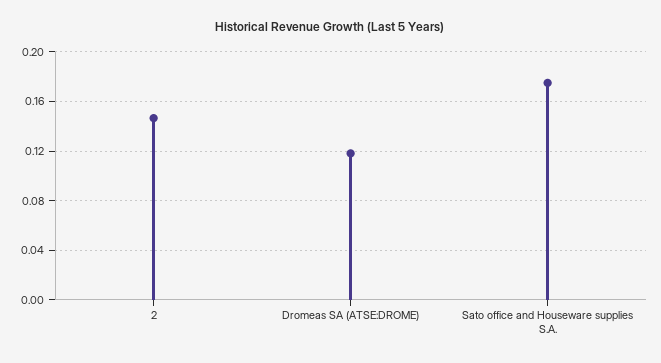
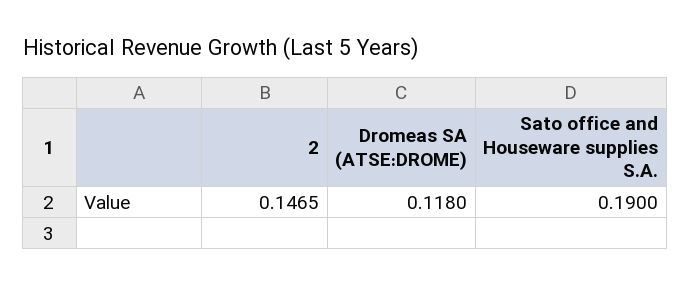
Sato office and Houseware supplies S.A.: 0.175 -> 0.19

